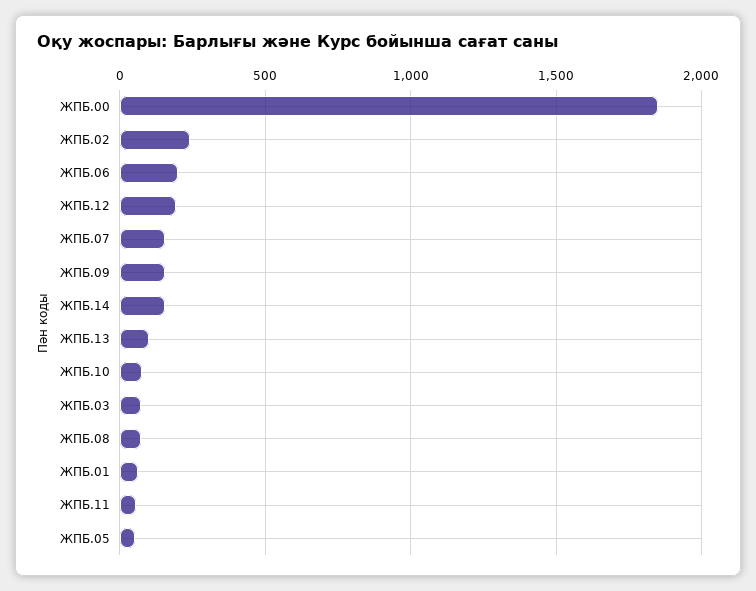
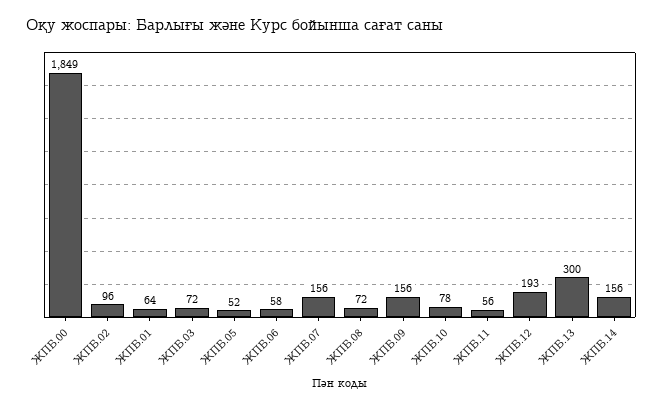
ЖПБ.02: 250 -> 96
ЖПБ.06: 200 -> 58
ЖПБ.13: 100 -> 300

